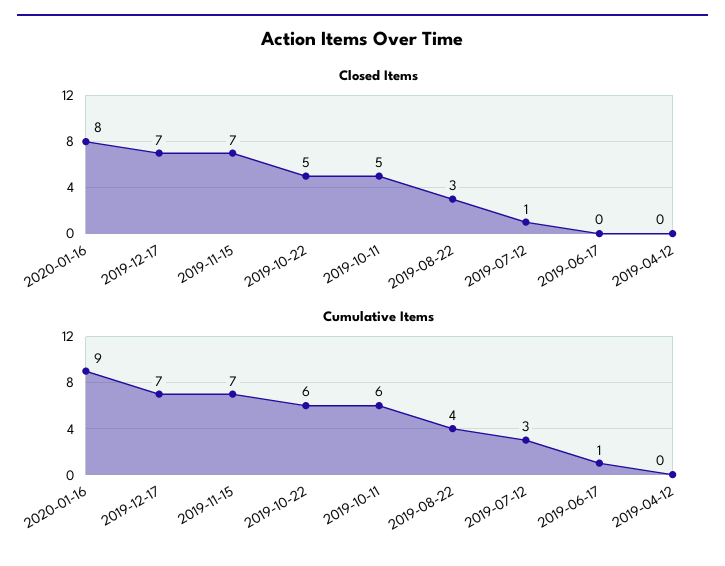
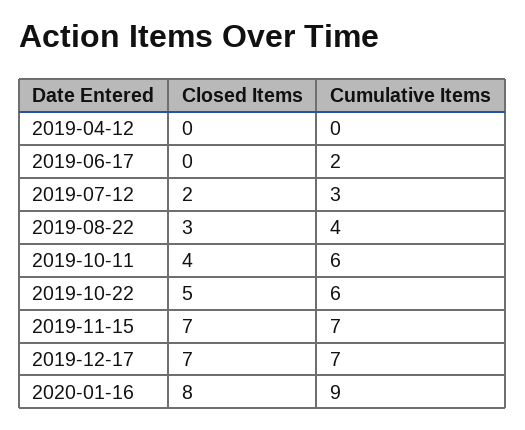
Closed Items, 2019-10-11: 5 -> 4
Closed Items, 2019-07-12: 1 -> 2
Cumulative Items, 2019-06-17: 1 -> 2

